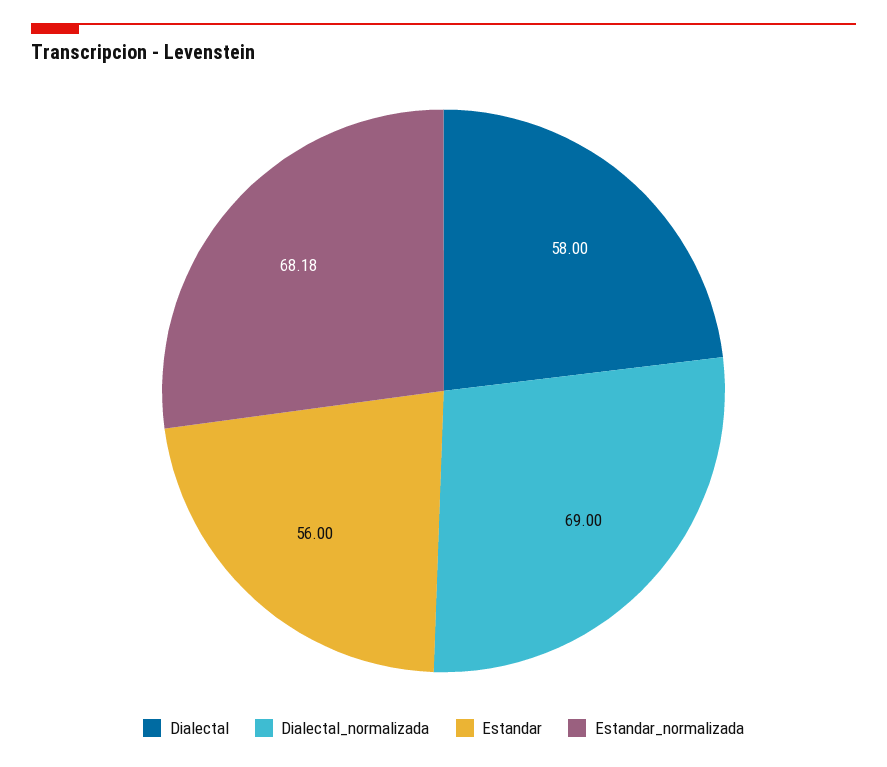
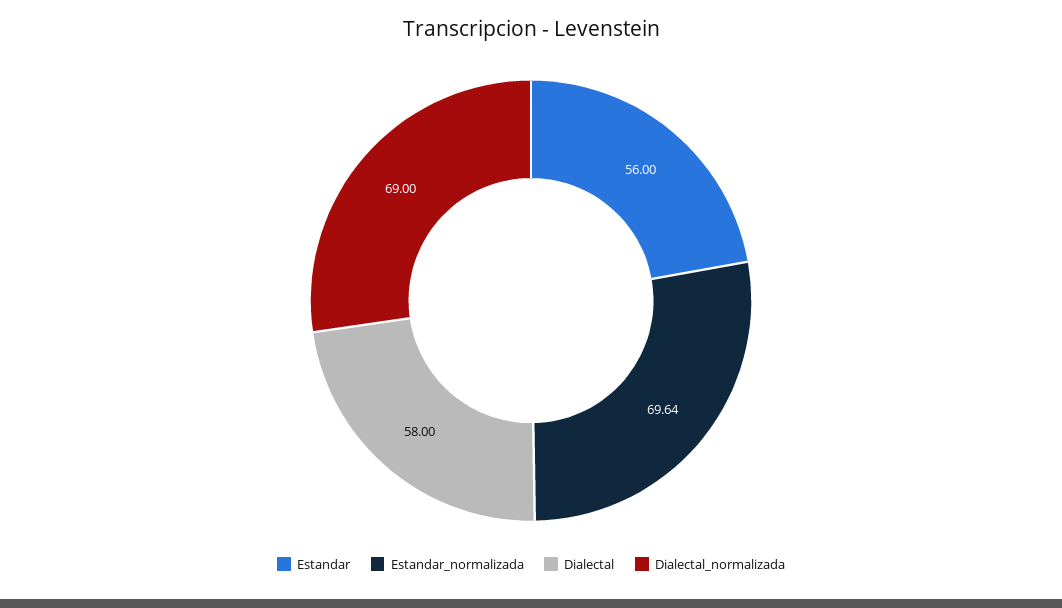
Estandar_normalizada: 68.18 -> 69.64

